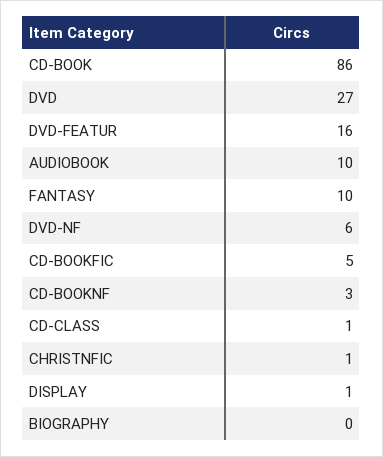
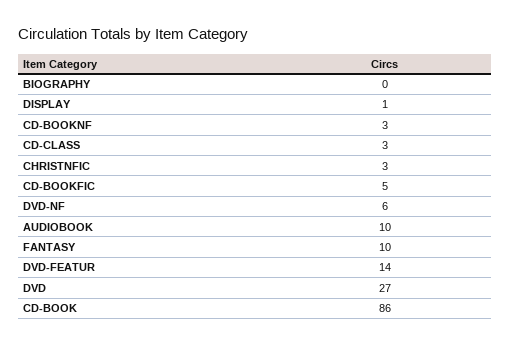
DVD-FEATUR: 16 -> 14
CD-CLASS: 1 -> 3
CHRISTNFIC: 1 -> 3

